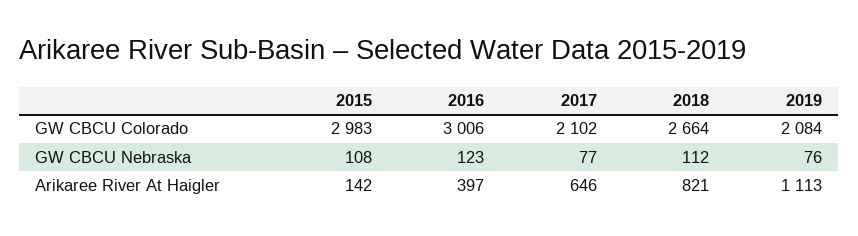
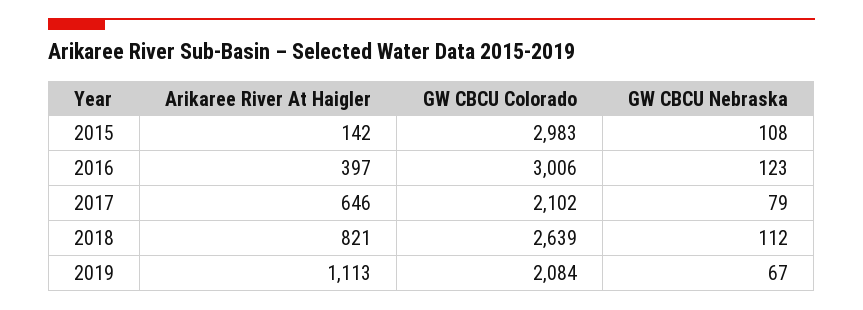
2018, GW CBCU Colorado: 2664 -> 2639
2017, GW CBCU Nebraska: 77 -> 79
2019, GW CBCU Nebraska: 76 -> 67

